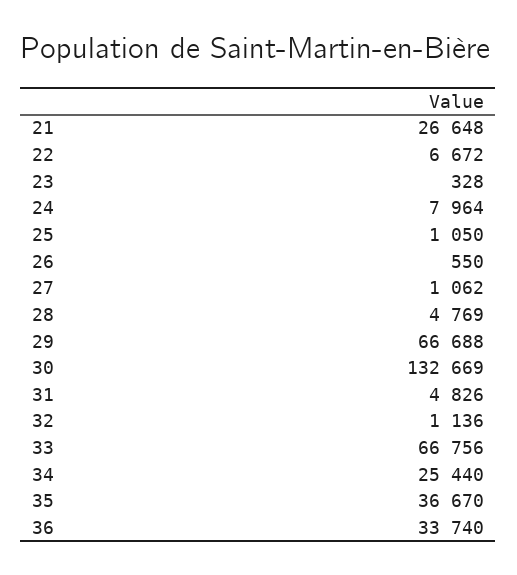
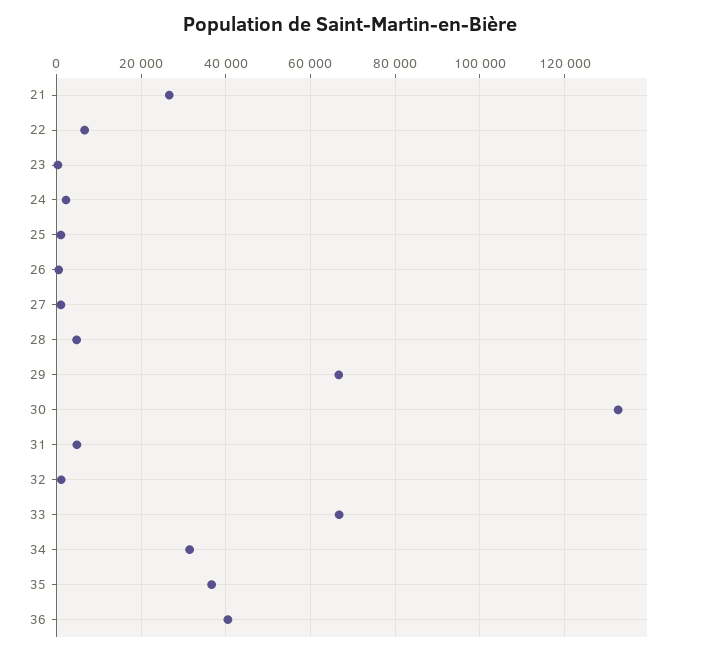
24: 7964 -> 2000
34: 25440 -> 32000
36: 33740 -> 40000

